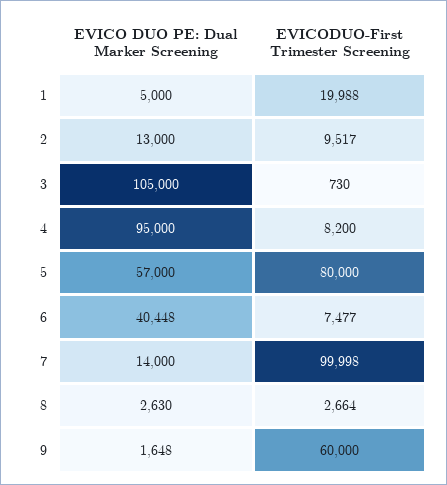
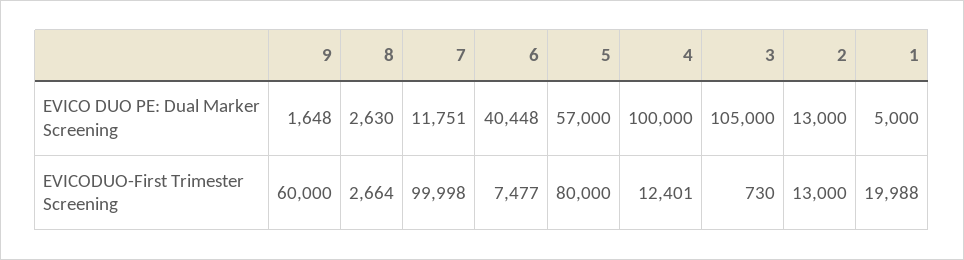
EVICODUO-First Trimester Screening, 2: 9517 -> 13000
EVICO DUO PE: Dual Marker Screening, 4: 95000 -> 100000
EVICODUO-First Trimester Screening, 4: 8200 -> 12401
EVICO DUO PE: Dual Marker Screening, 7: 14000 -> 11751

